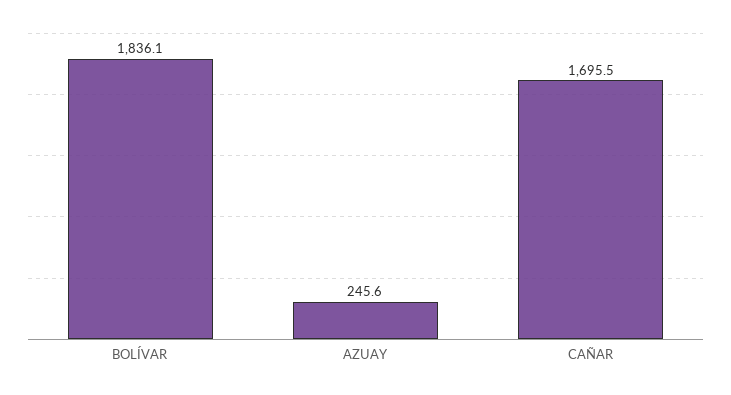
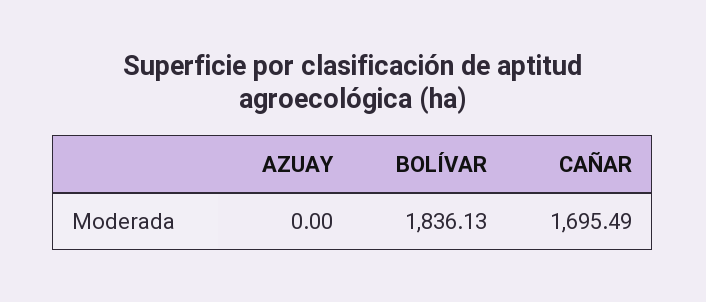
AZUAY: 245.6 -> 0

